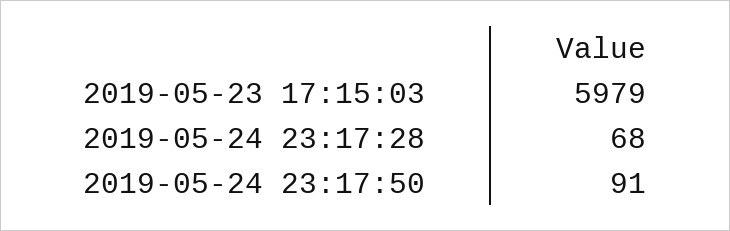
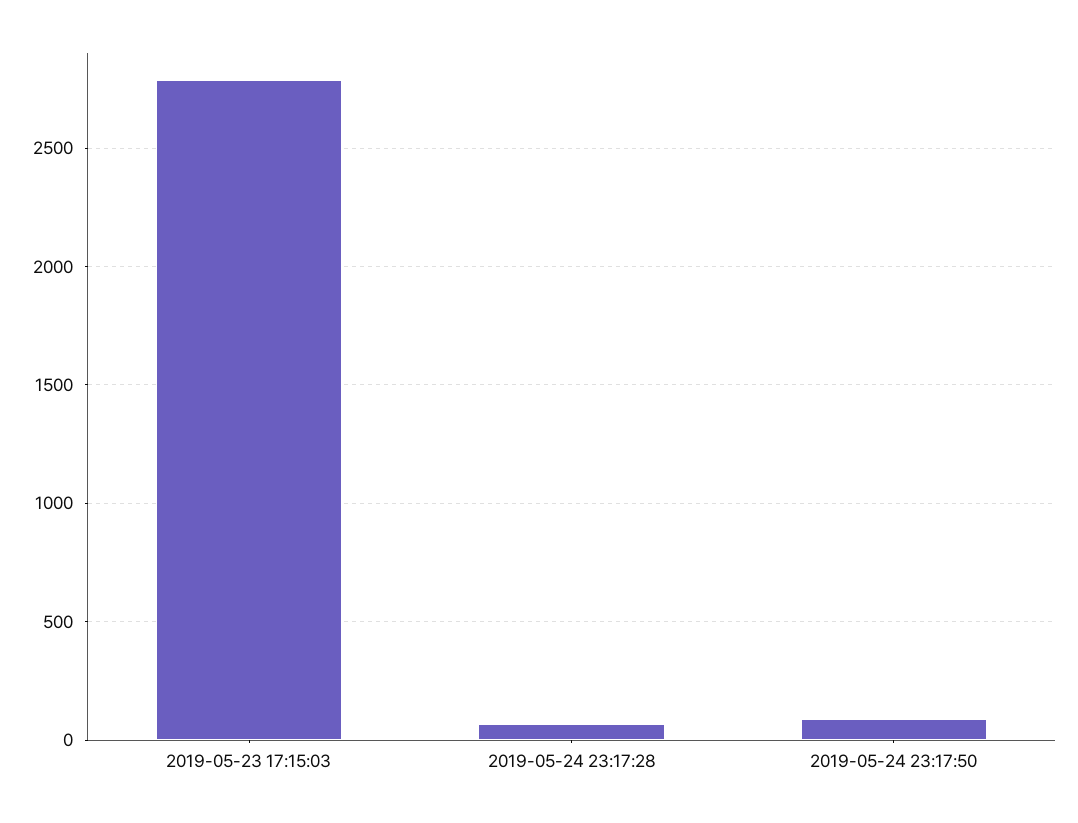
2019-05-23 17:15:03: 5979 -> 2800

